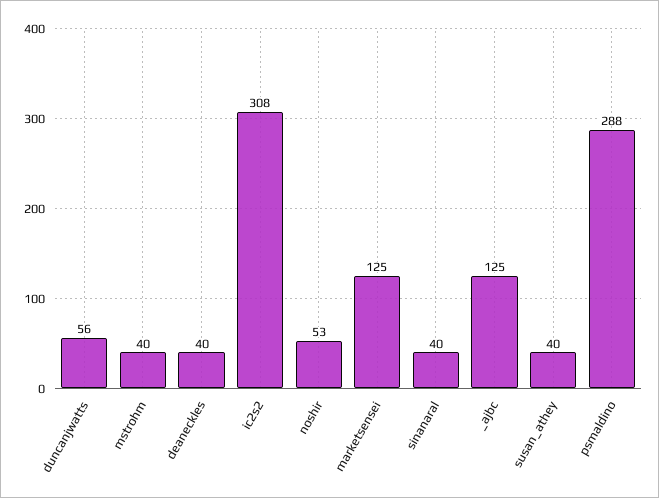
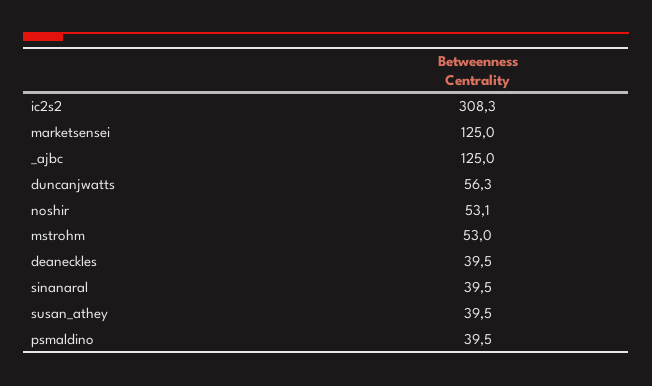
mstrohm: 40 -> 53
psmaldino: 288 -> 39.5

